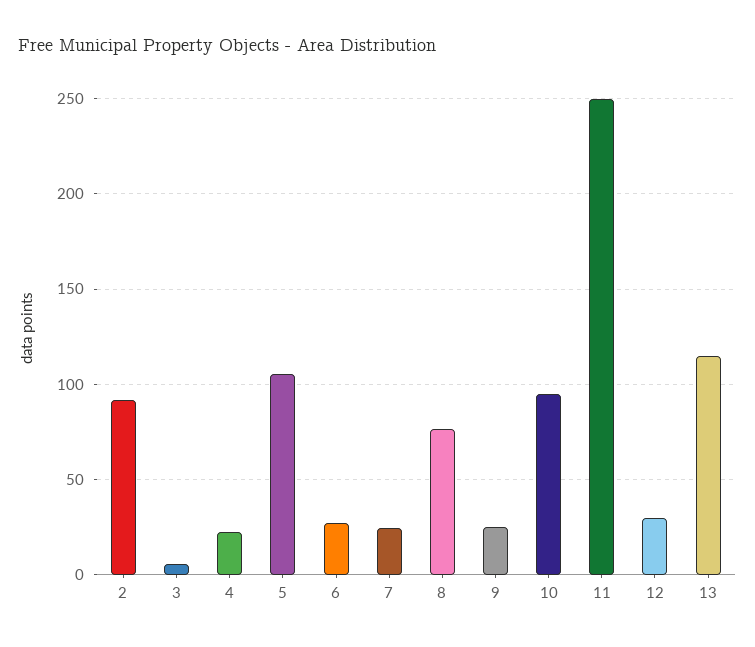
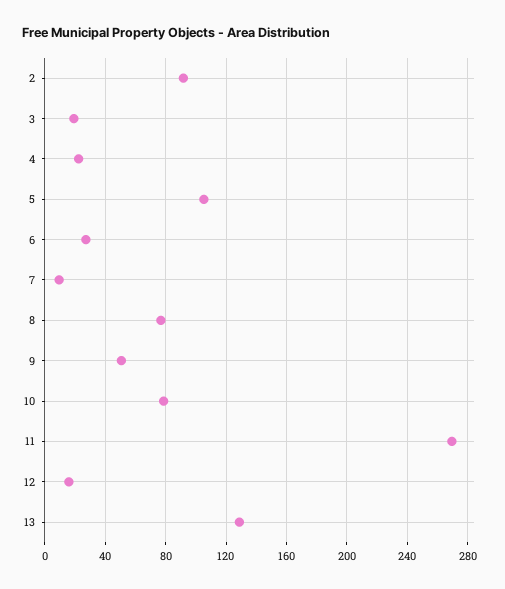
3: 5 -> 20
7: 25 -> 10
9: 25 -> 50
10: 95 -> 80
11: 250 -> 270
12: 30 -> 15
13: 115 -> 130

